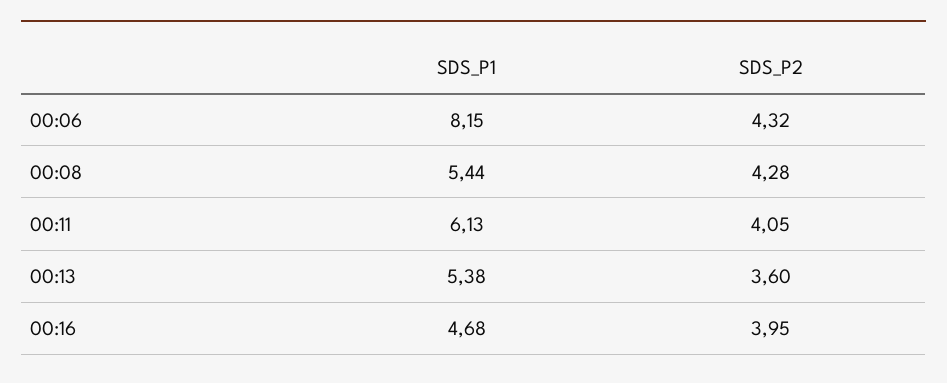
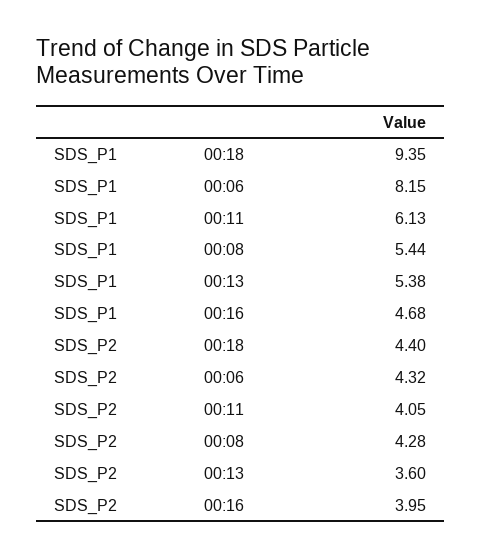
SDS_P1, 00:18: none -> 9.35
SDS_P2, 00:18: none -> 4.4

